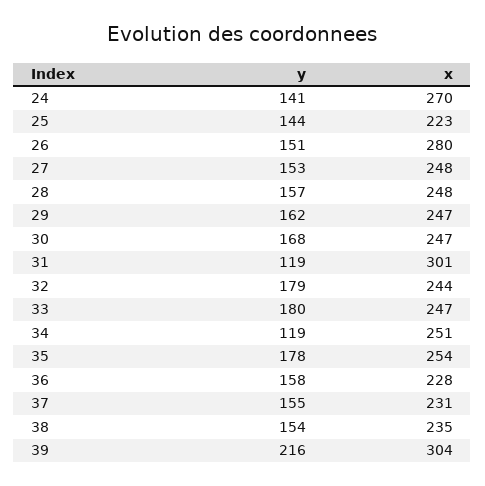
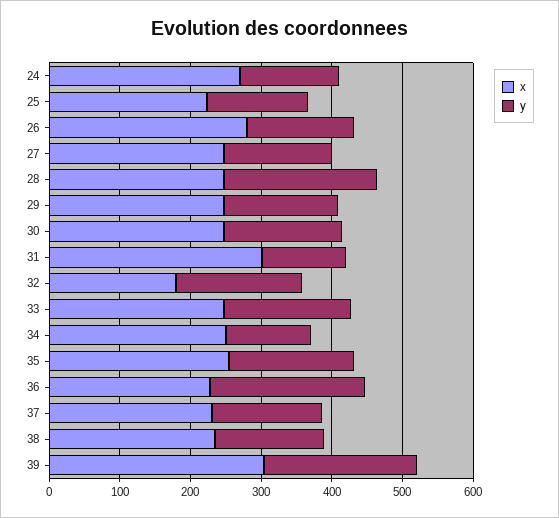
y, 28: 157 -> 220
x, 32: 244 -> 180
y, 36: 158 -> 220

